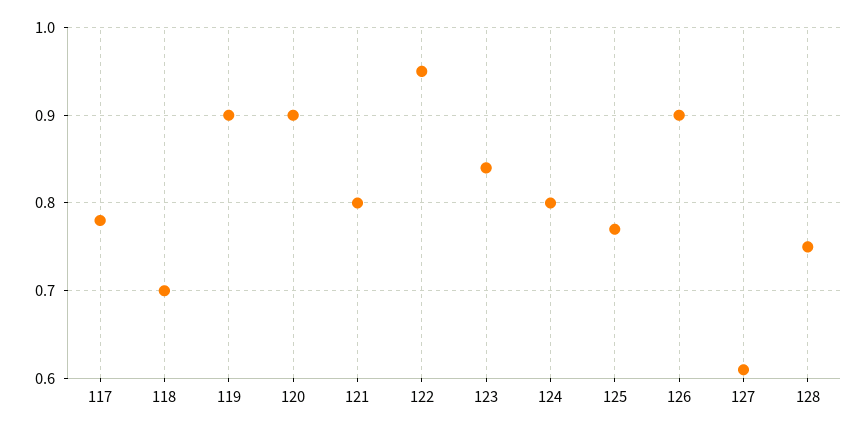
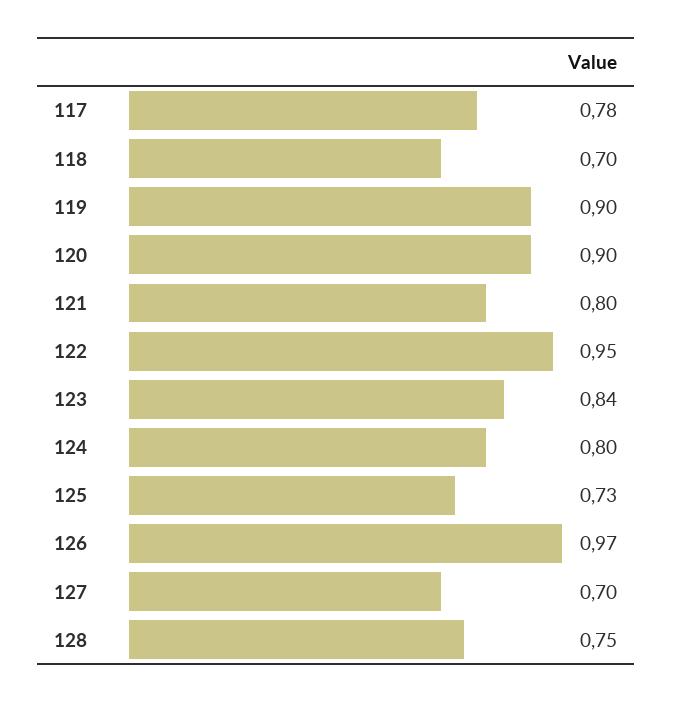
125: 0.77 -> 0.73
126: 0.9 -> 0.97
127: 0.61 -> 0.7

